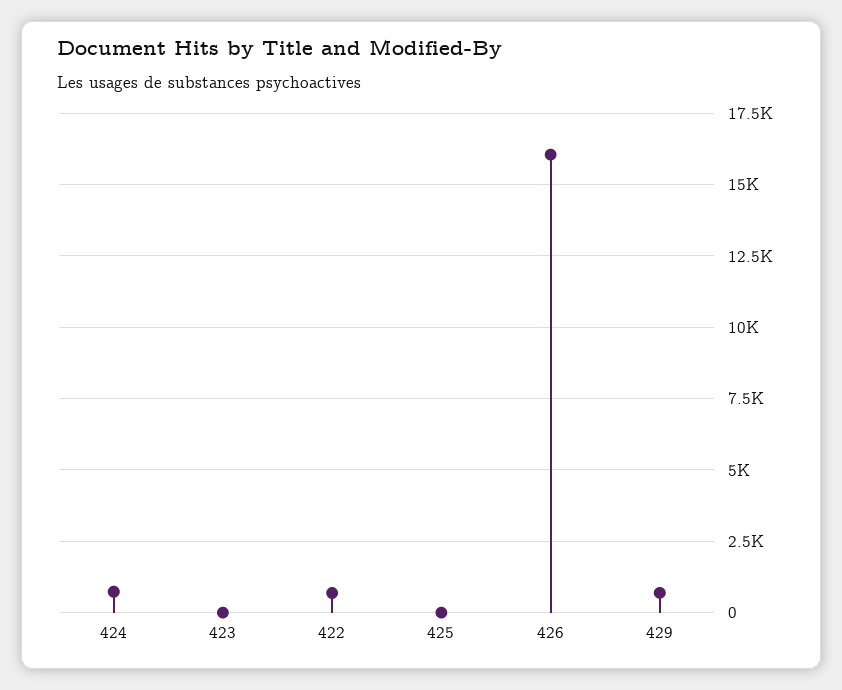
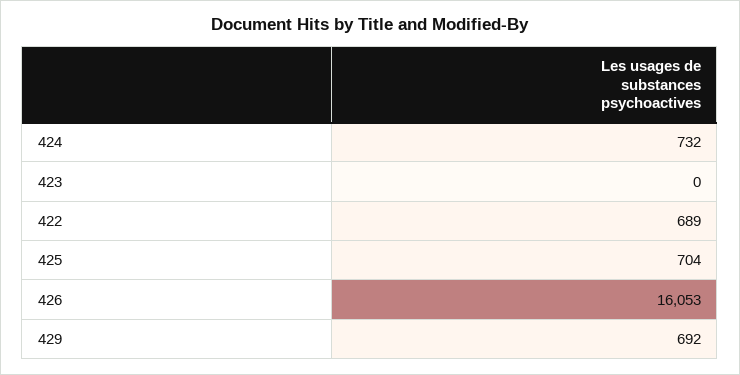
425: 0 -> 704

